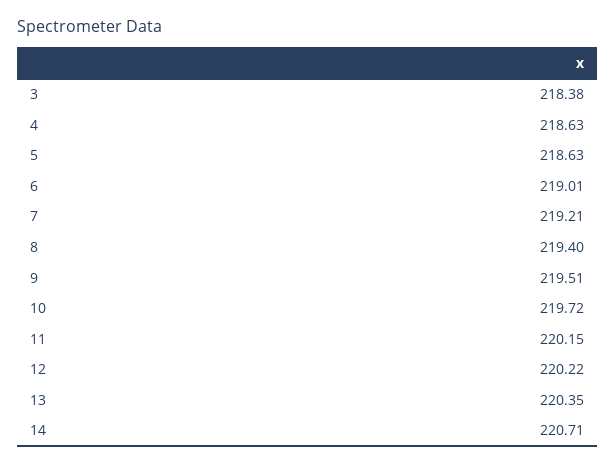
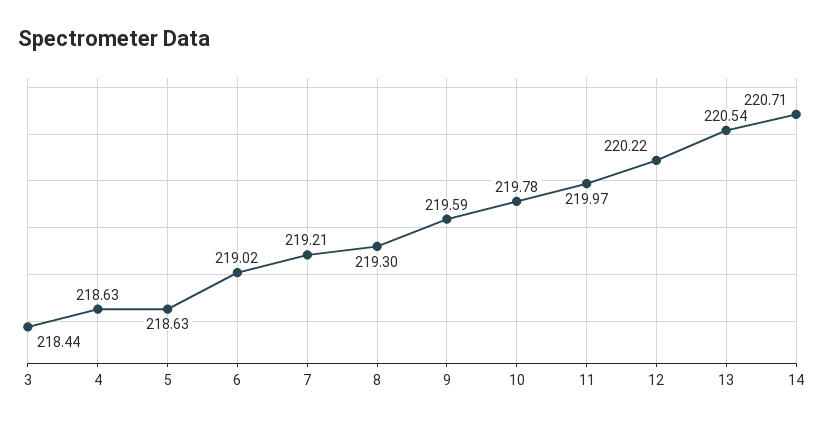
3: 218.38 -> 218.44
6: 219.01 -> 219.02
8: 219.4 -> 219.3
9: 219.51 -> 219.59
10: 219.72 -> 219.78
11: 220.15 -> 219.97
13: 220.35 -> 220.54

